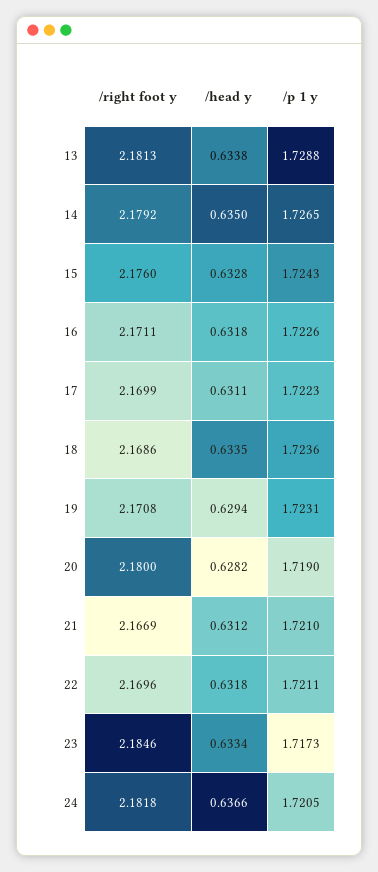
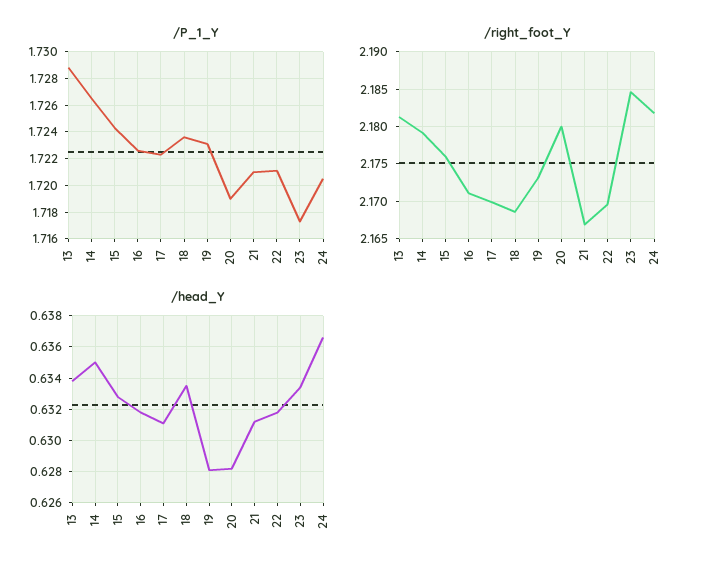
/right foot y, 19: 2.1708 -> 2.173
/head y, 19: 0.6294 -> 0.628

